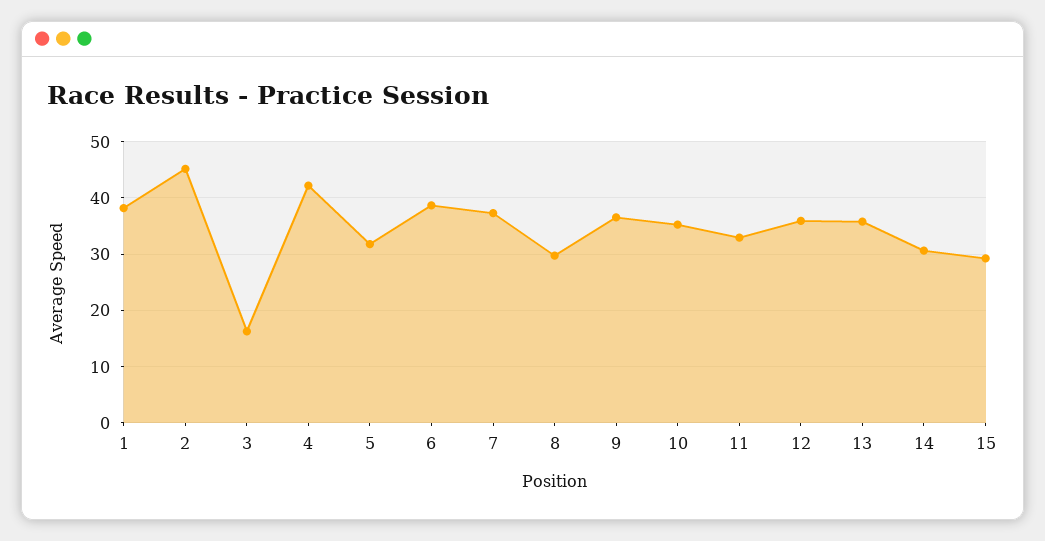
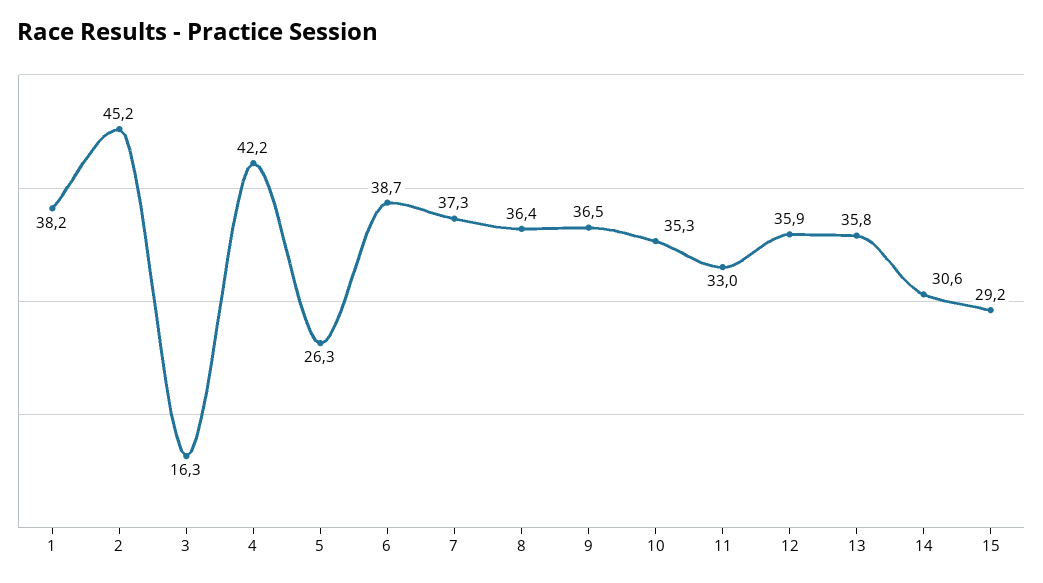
5: 32 -> 26.3
8: 30 -> 36.4

